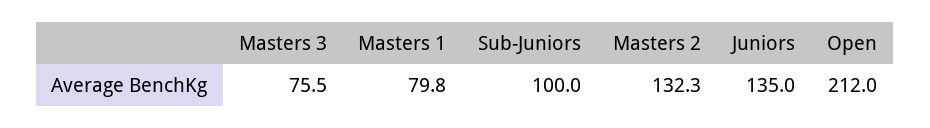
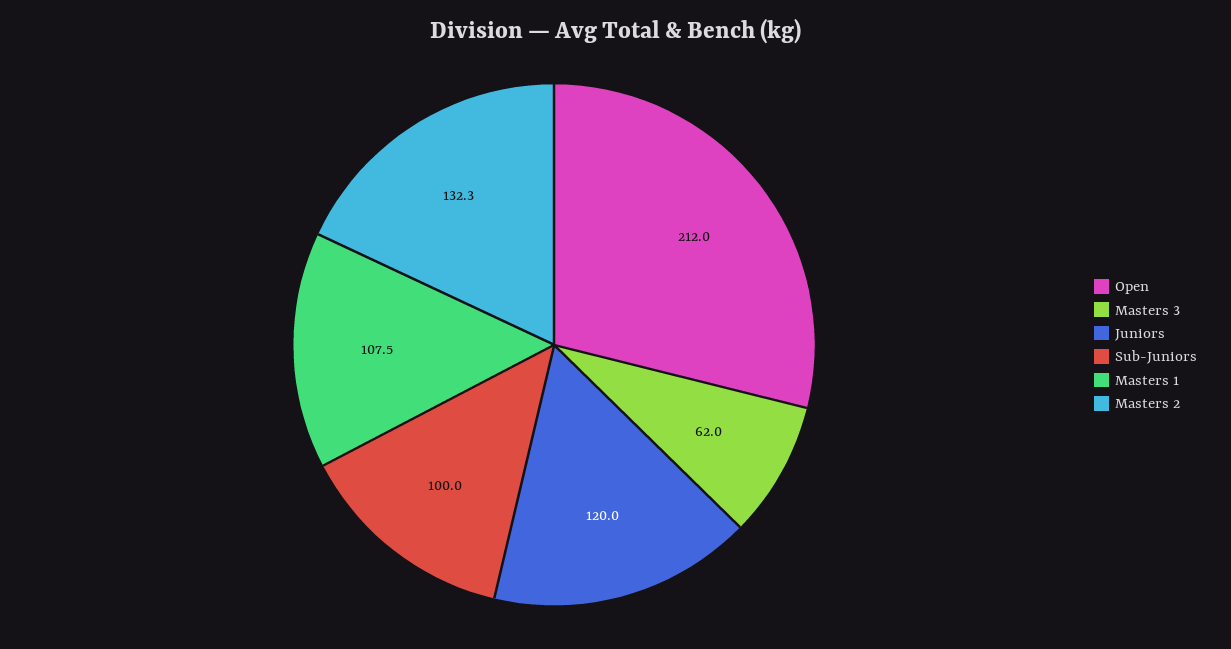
Masters 3: 75.5 -> 62
Masters 1: 79.8 -> 107.5
Juniors: 135 -> 120

